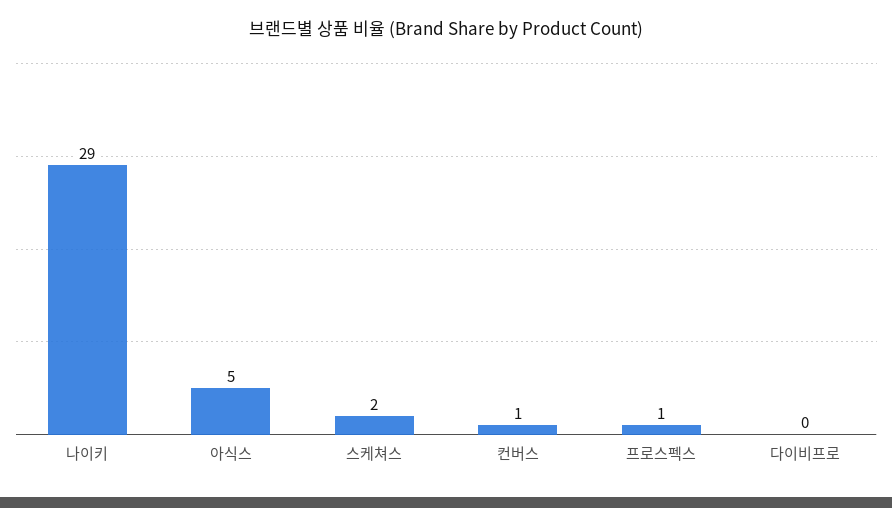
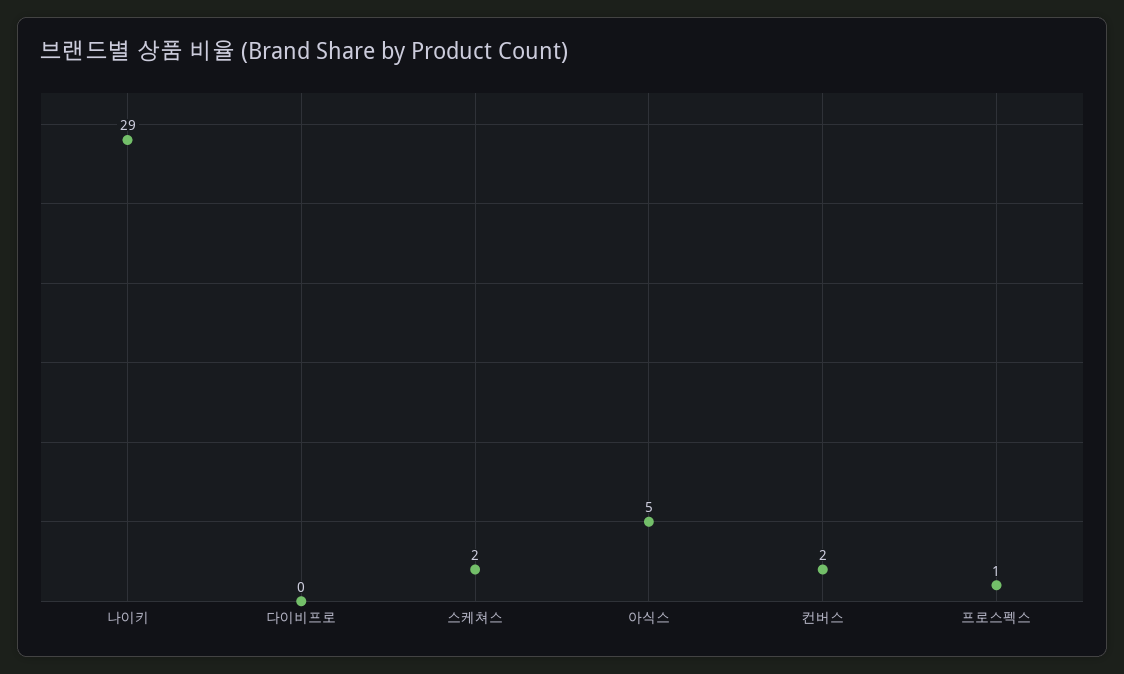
컨버스: 1 -> 2

